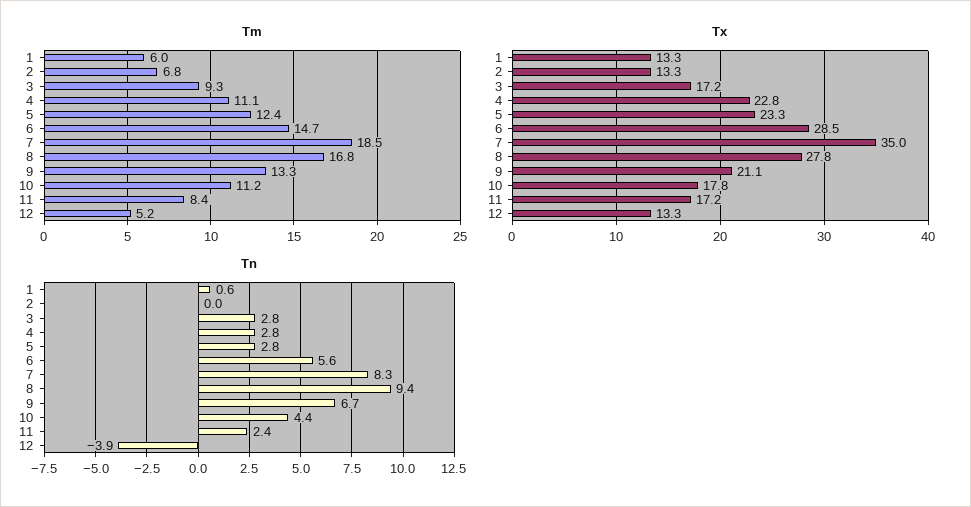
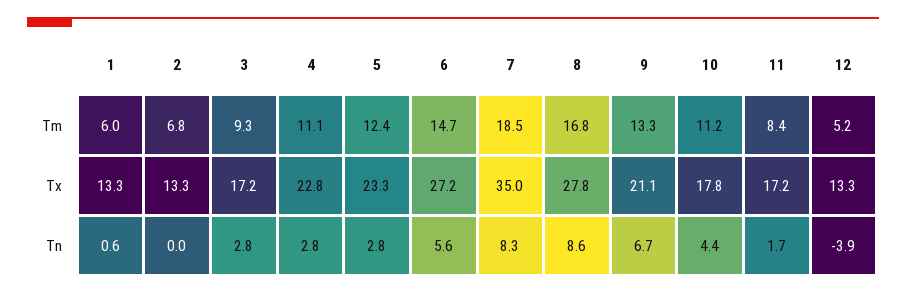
Tx, 6: 28.5 -> 27.2
Tn, 8: 9.4 -> 8.6
Tn, 11: 2.4 -> 1.7

